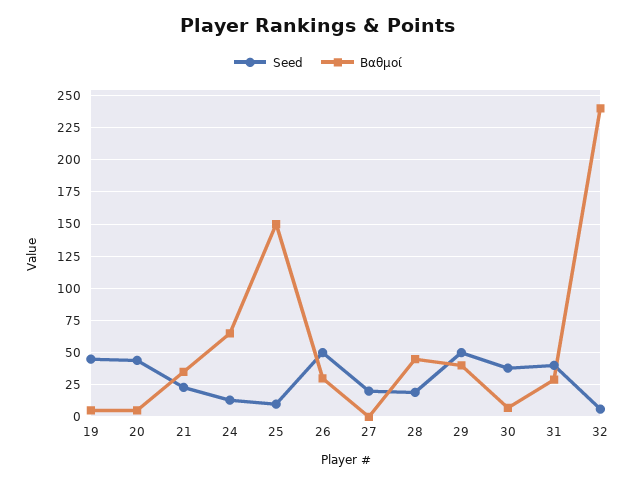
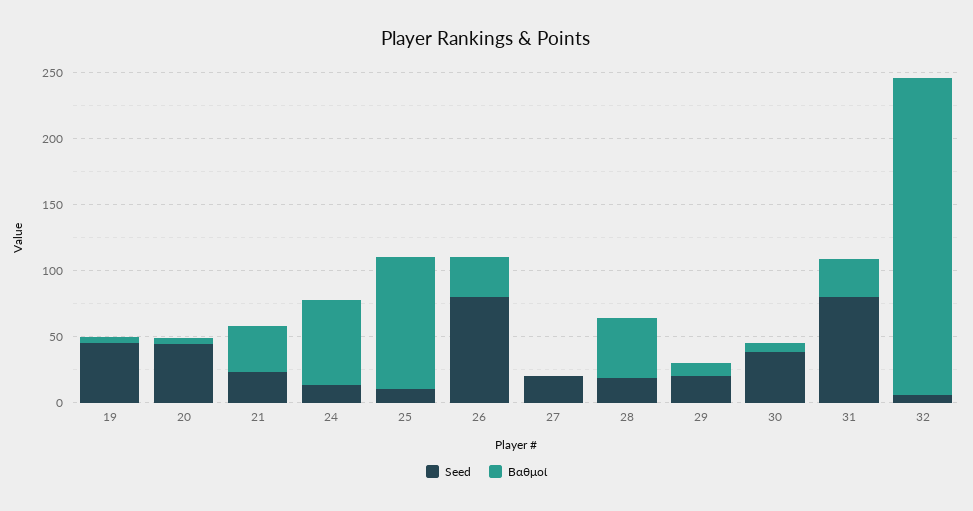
Βαθμοί, 25: 150 -> 100
Seed, 26: 50 -> 80
Seed, 29: 50 -> 20
Βαθμοί, 29: 40 -> 10
Seed, 31: 40 -> 80

